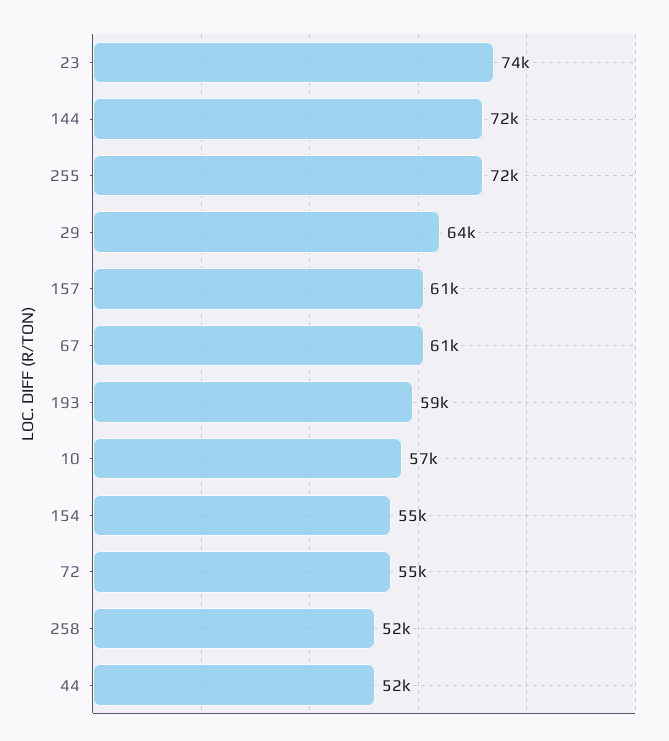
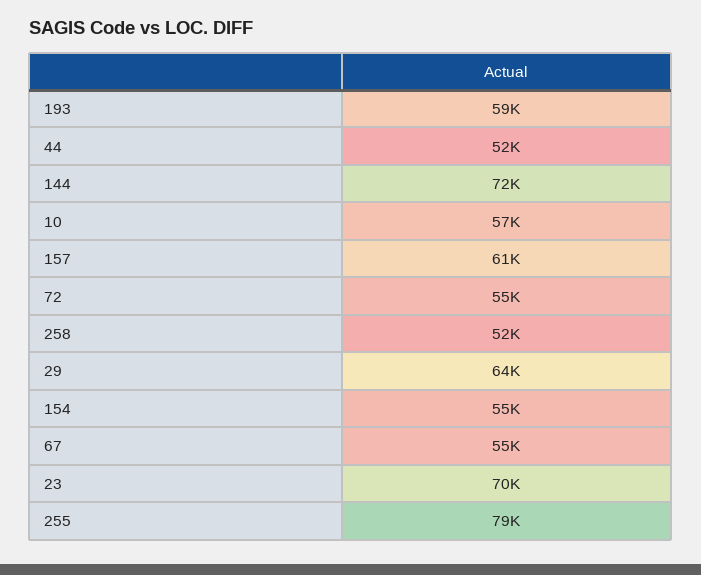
23: 74000 -> 70000
255: 72000 -> 79000
67: 61000 -> 55000

